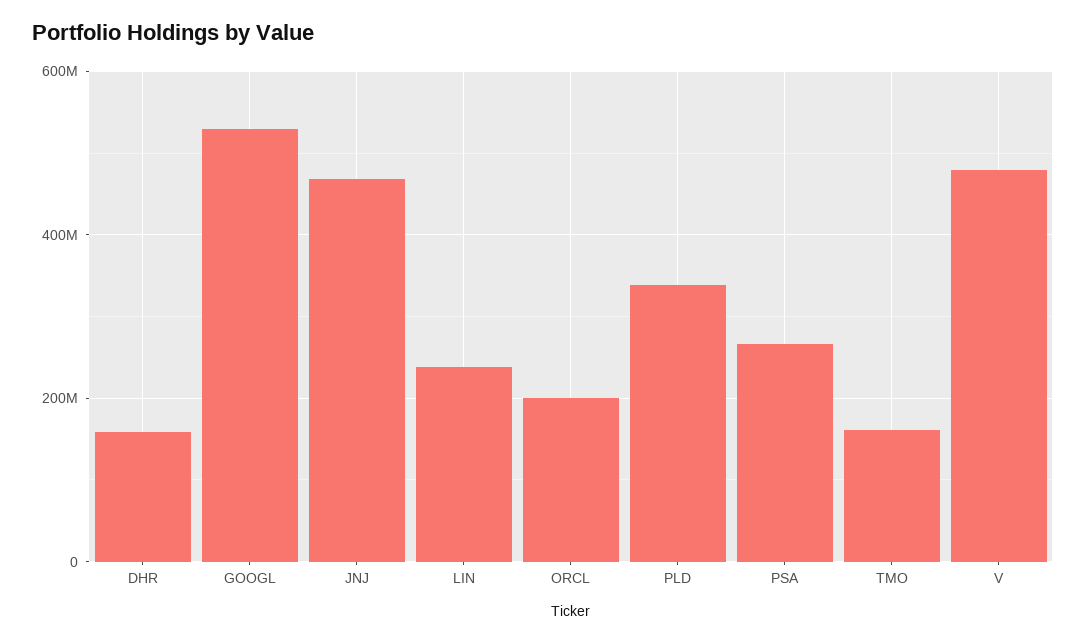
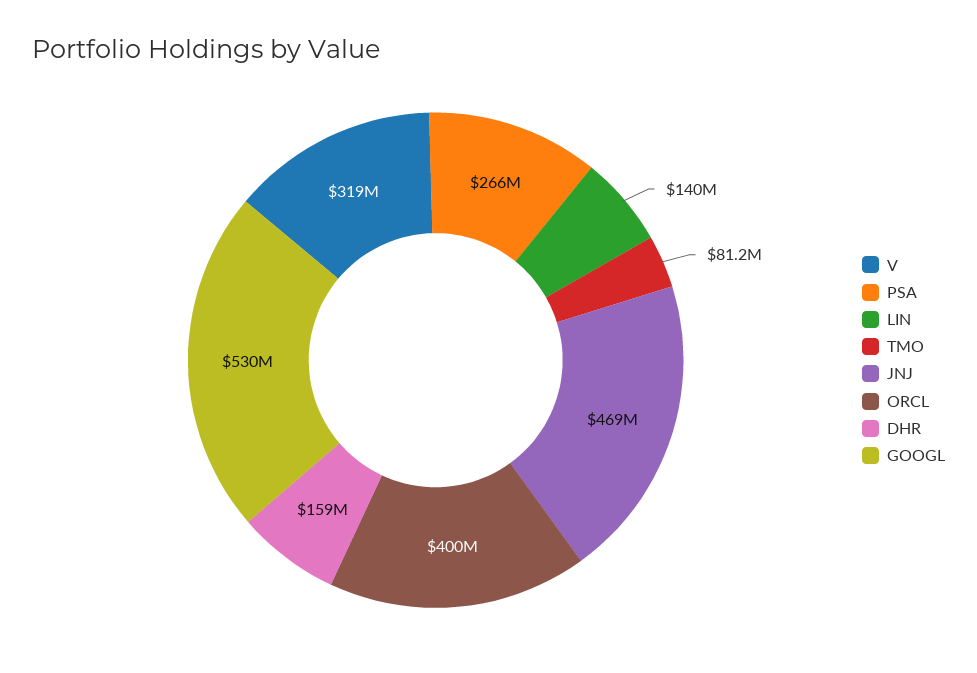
LIN: 240000000 -> 140000000
ORCL: 200000000 -> 400000000
PLD: 340000000 -> none
TMO: 160000000 -> 81200000
V: 480000000 -> 319000000

